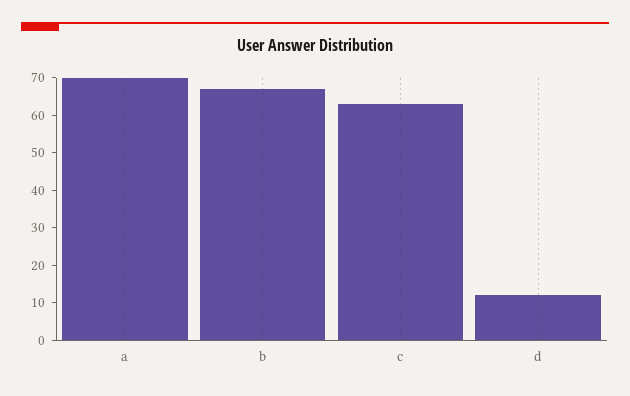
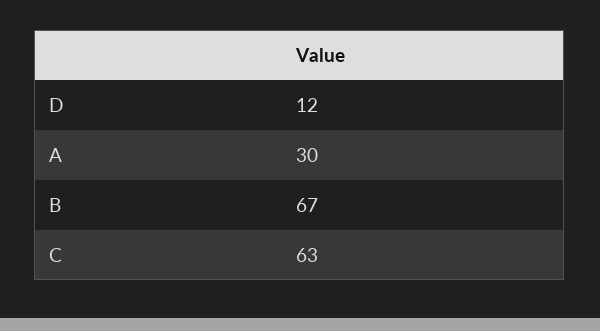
a: 70 -> 30

